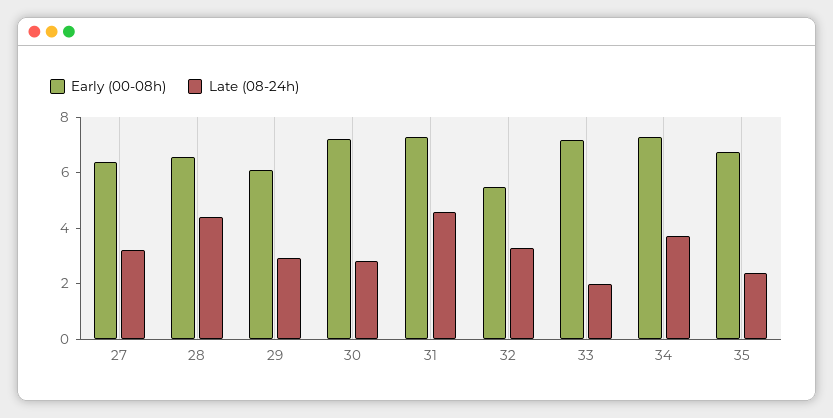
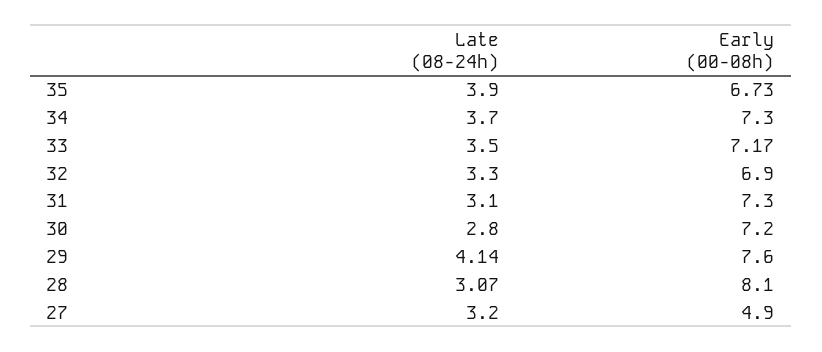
Early (00-08h), 27: 6.5 -> 4.9
Early (00-08h), 28: 6.5 -> 8.1
Late (08-24h), 28: 4.5 -> 3.07
Early (00-08h), 29: 6 -> 7.6
Late (08-24h), 29: 3 -> 4.14
Late (08-24h), 31: 4.5 -> 3.1
Early (00-08h), 32: 5.5 -> 6.9
Late (08-24h), 33: 2 -> 3.5
Late (08-24h), 35: 2.5 -> 3.9

